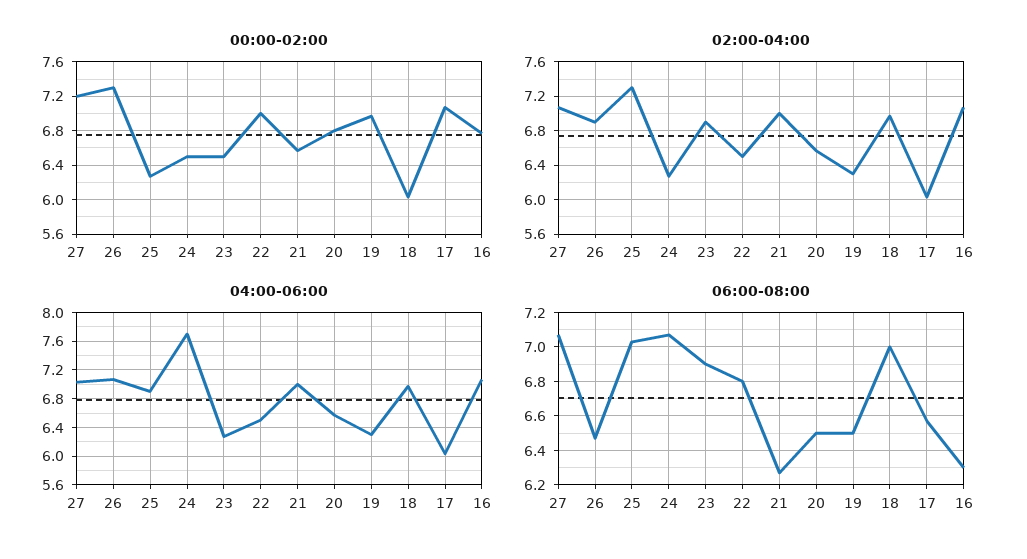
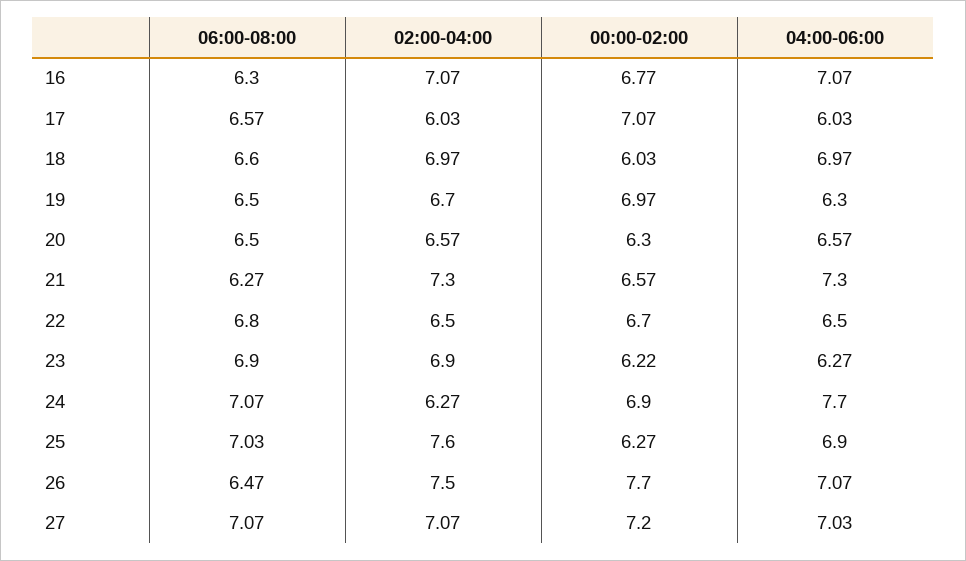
00:00-02:00, 26: 7.3 -> 7.7
00:00-02:00, 24: 6.5 -> 6.9
00:00-02:00, 23: 6.5 -> 6.22
00:00-02:00, 22: 7 -> 6.7
00:00-02:00, 20: 6.8 -> 6.3
02:00-04:00, 26: 6.9 -> 7.5
02:00-04:00, 25: 7.3 -> 7.6
02:00-04:00, 21: 7 -> 7.3
02:00-04:00, 19: 6.3 -> 6.7
04:00-06:00, 21: 7 -> 7.3
06:00-08:00, 18: 7 -> 6.6

